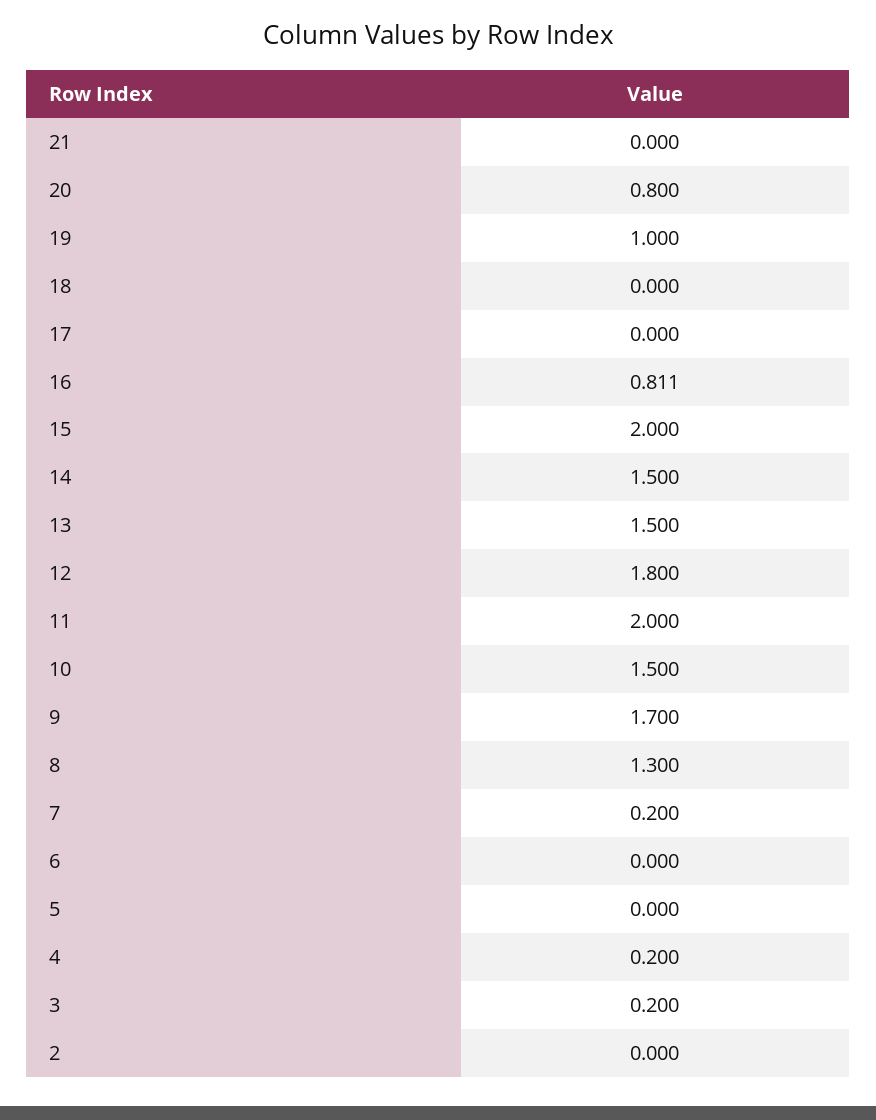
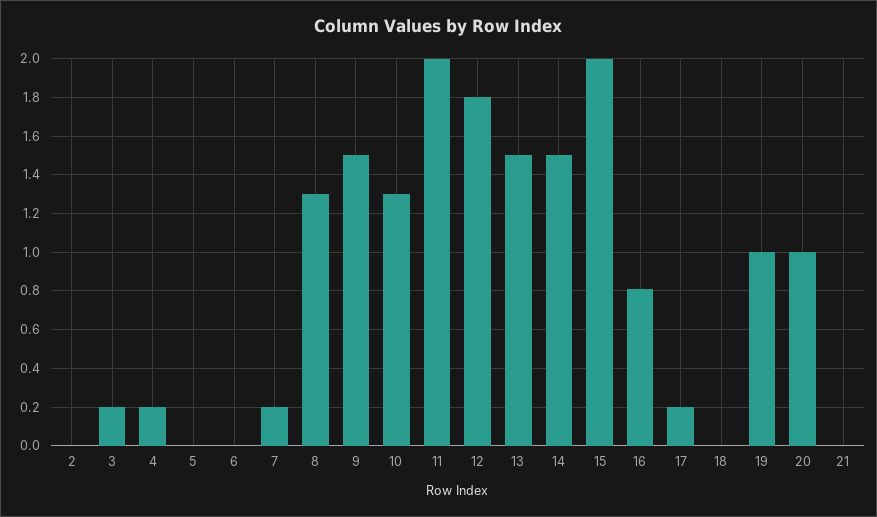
20: 0.8 -> 1
17: 0 -> 0.2
10: 1.5 -> 1.3
9: 1.7 -> 1.5

